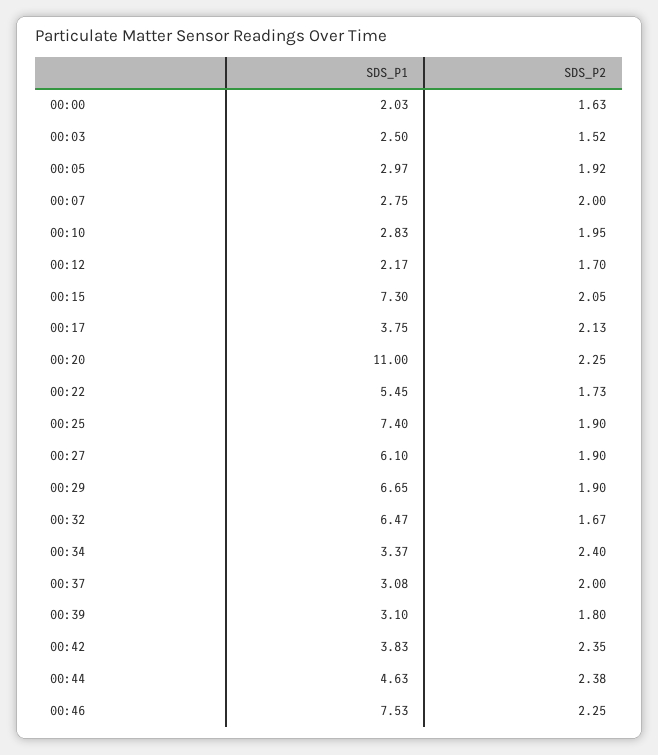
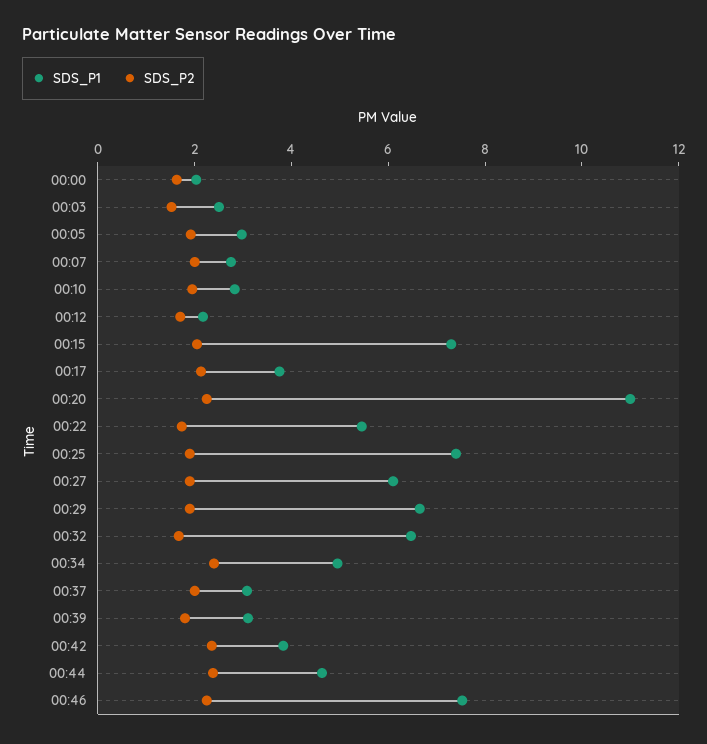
SDS_P1, 00:34: 3.37 -> 5

